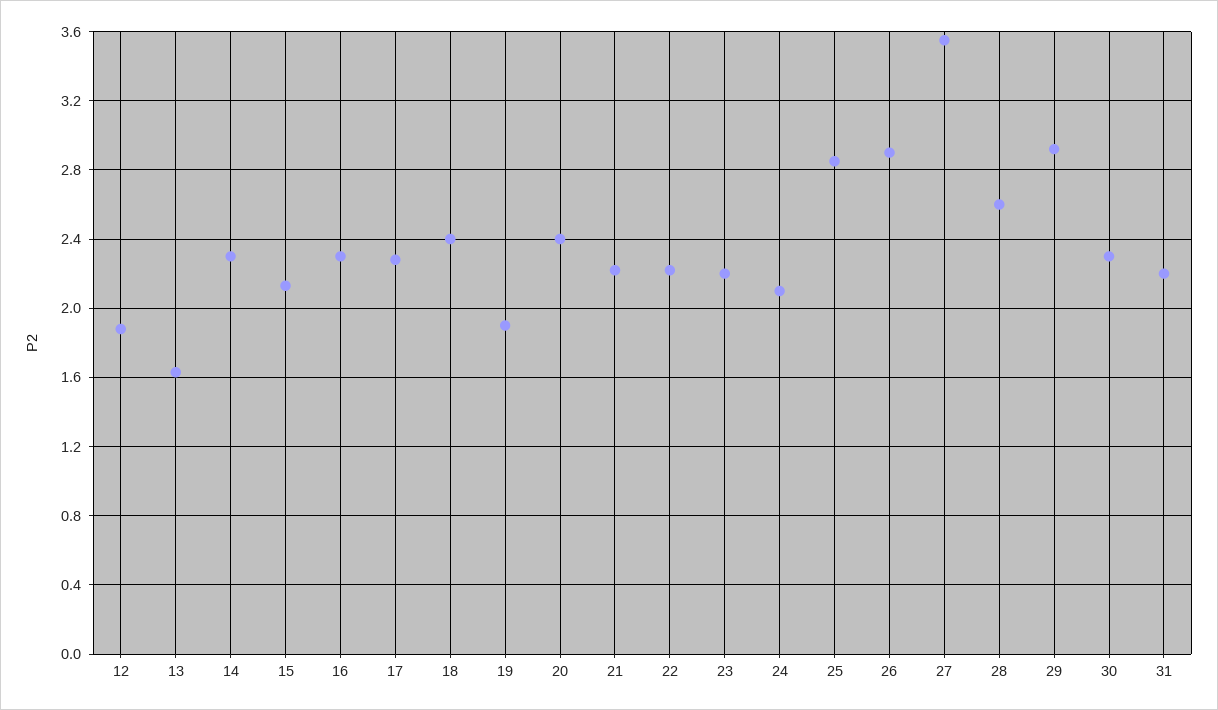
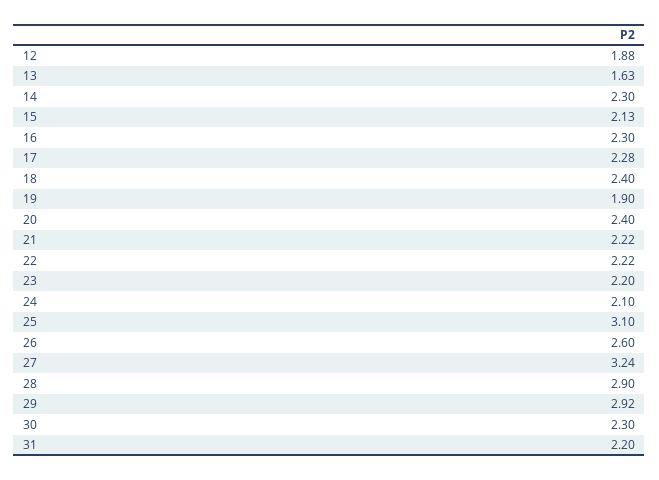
25: 2.85 -> 3.1
26: 2.9 -> 2.6
27: 3.55 -> 3.24
28: 2.6 -> 2.9

